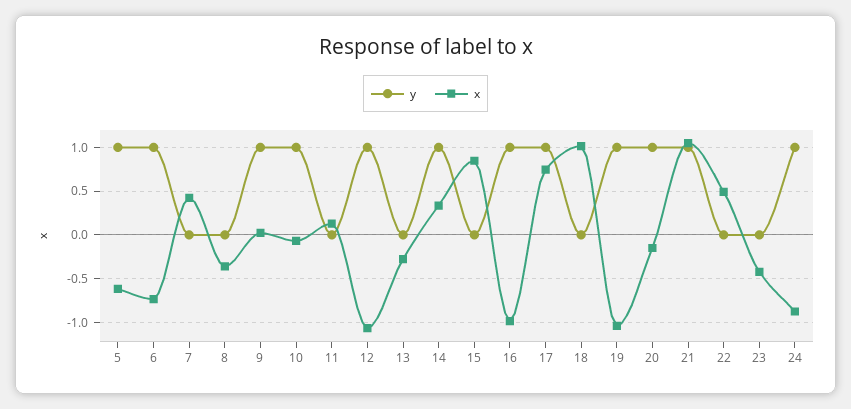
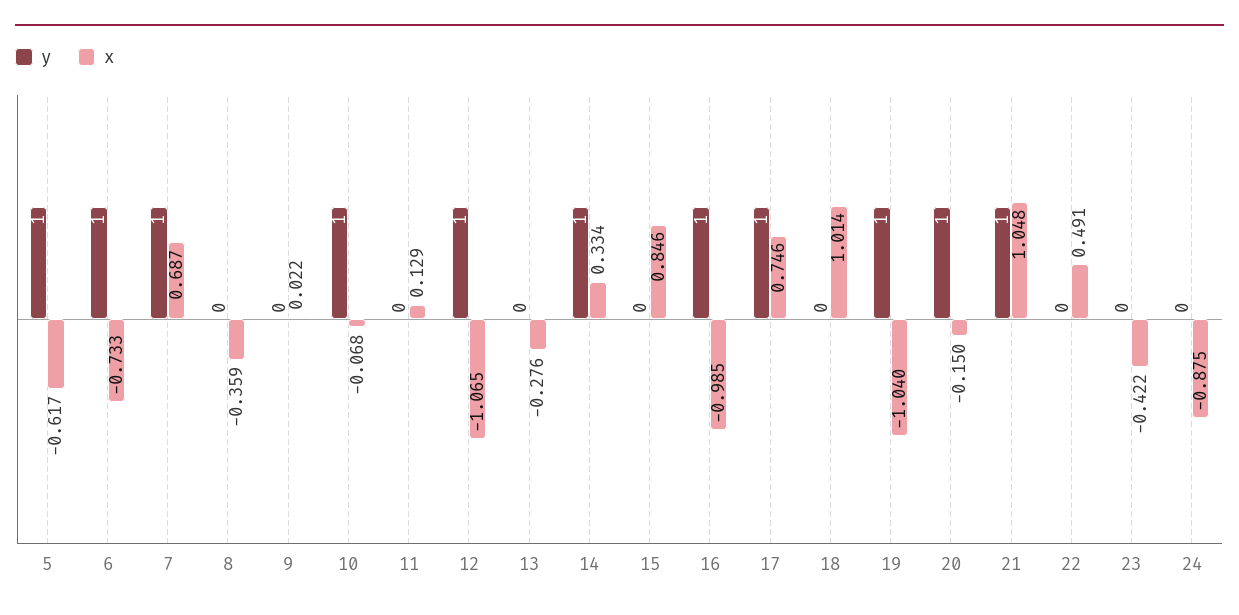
y, 7: 0 -> 1
x, 7: 0.4 -> 0.687
y, 9: 1 -> 0
y, 24: 1 -> 0

